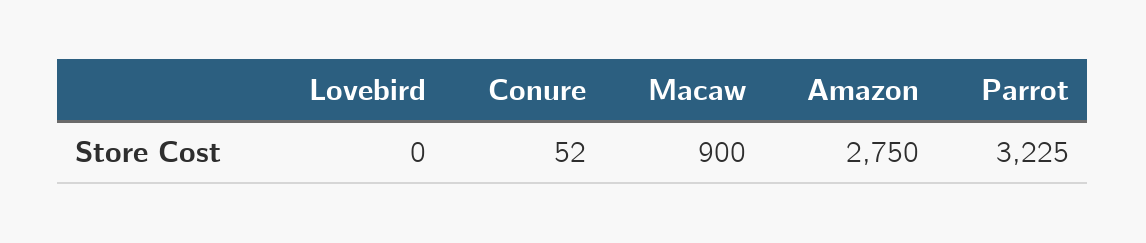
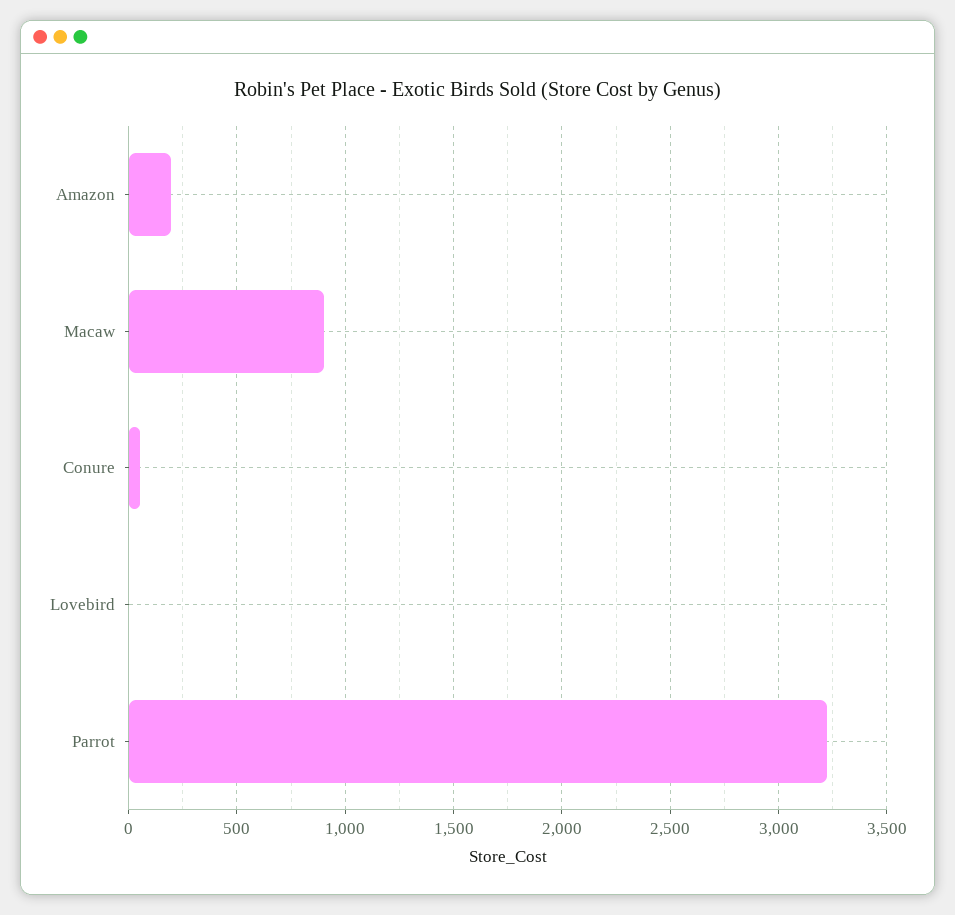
Amazon: 2750 -> 200

